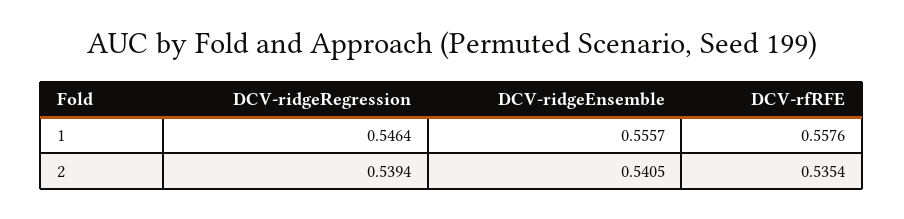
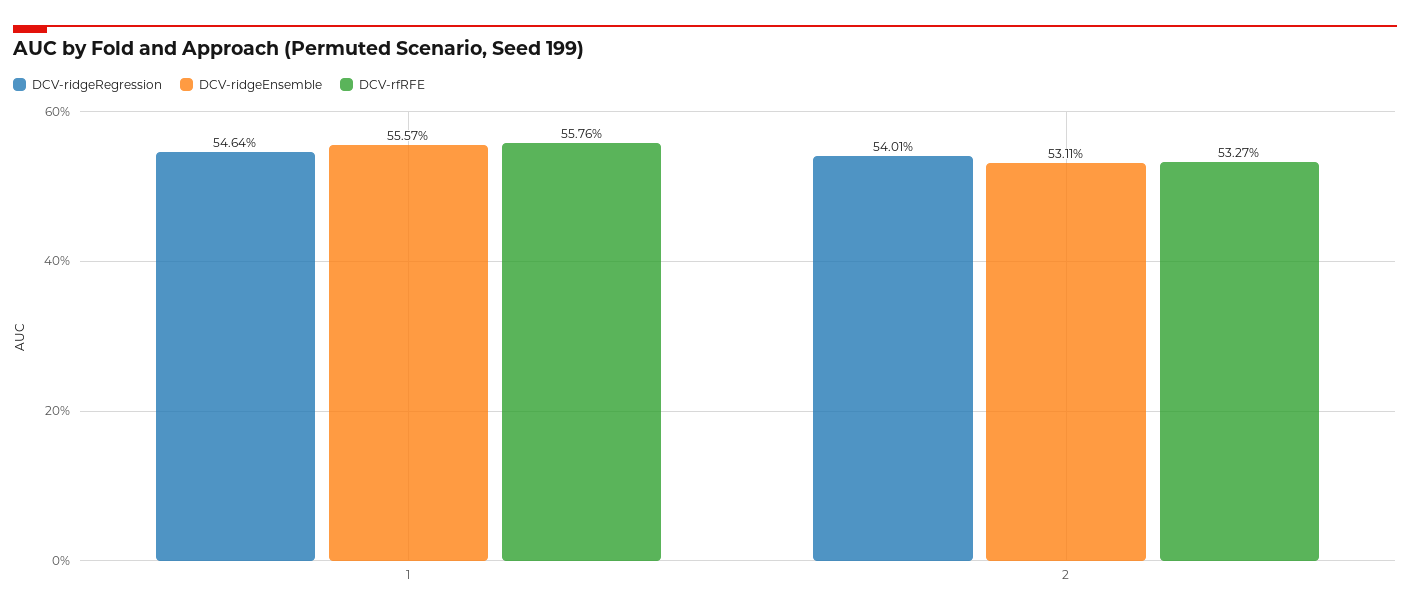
DCV-ridgeRegression, 2: 0.5394 -> 0.5401
DCV-ridgeEnsemble, 2: 0.5405 -> 0.5311
DCV-rfRFE, 2: 0.5354 -> 0.5327

